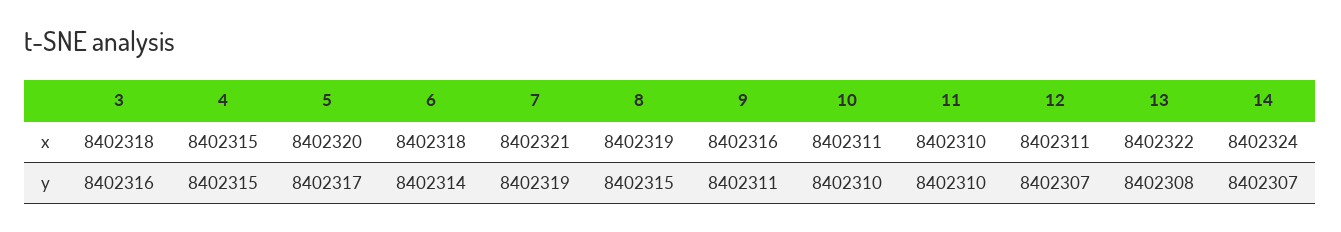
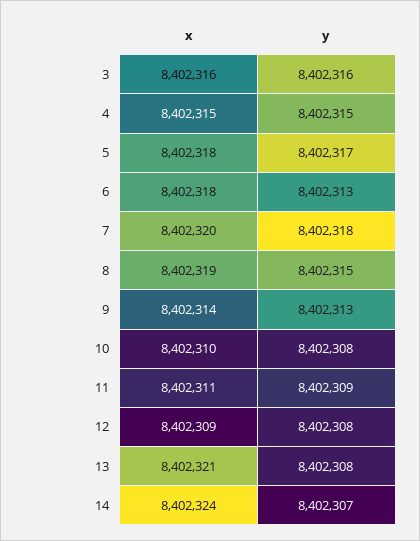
3, x: 8402318 -> 8402316
5, x: 8402320 -> 8402318
7, x: 8402321 -> 8402320
9, x: 8402316 -> 8402314
10, x: 8402311 -> 8402310
11, x: 8402310 -> 8402311
12, x: 8402311 -> 8402309
13, x: 8402322 -> 8402321
6, y: 8402314 -> 8402313
7, y: 8402319 -> 8402318
9, y: 8402311 -> 8402313
10, y: 8402310 -> 8402308
11, y: 8402310 -> 8402309
12, y: 8402307 -> 8402308

